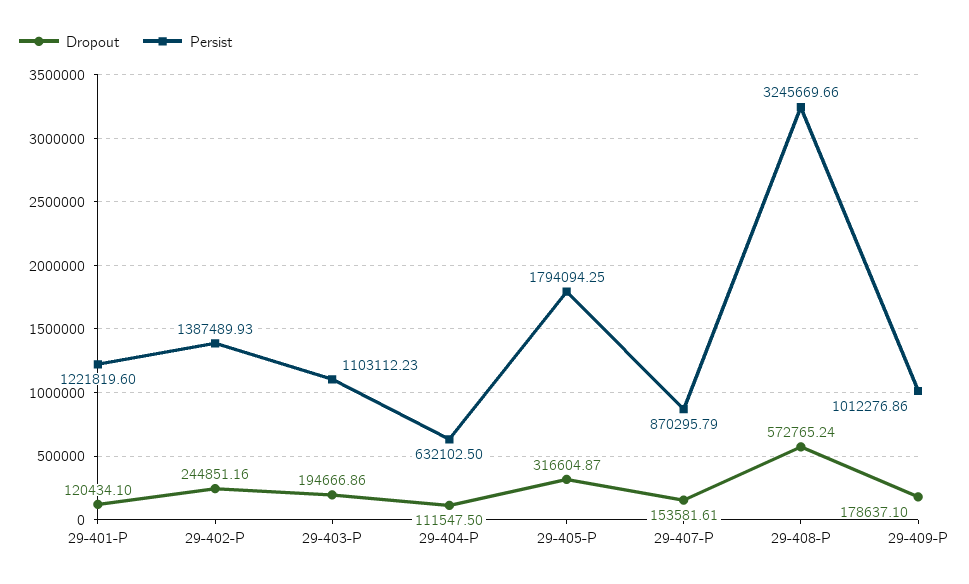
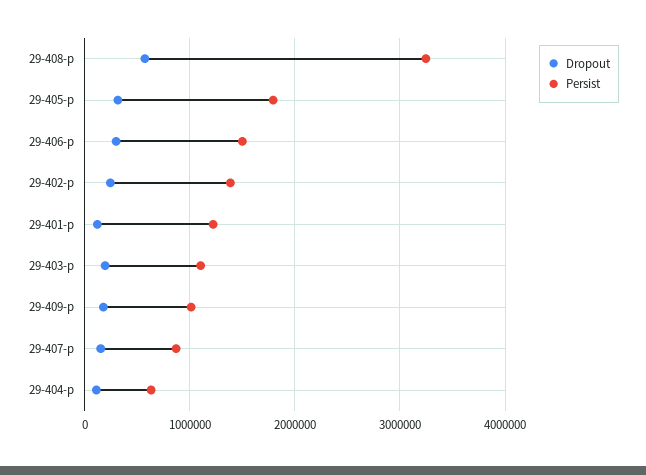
Dropout, 29-406-p: none -> 300000
Persist, 29-406-p: none -> 1500000

